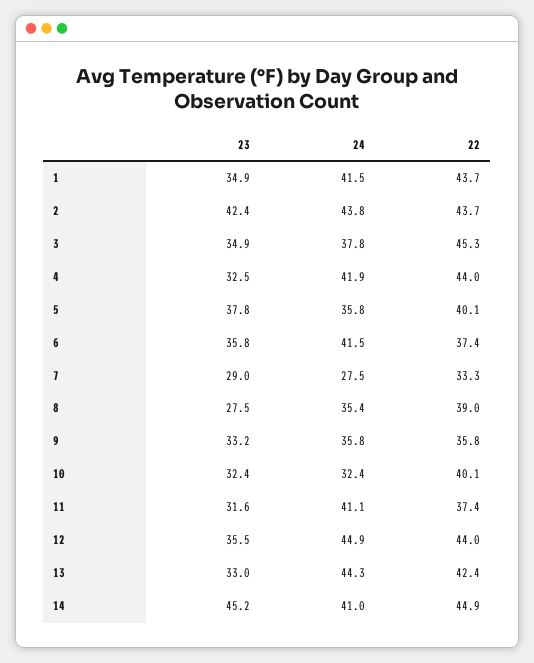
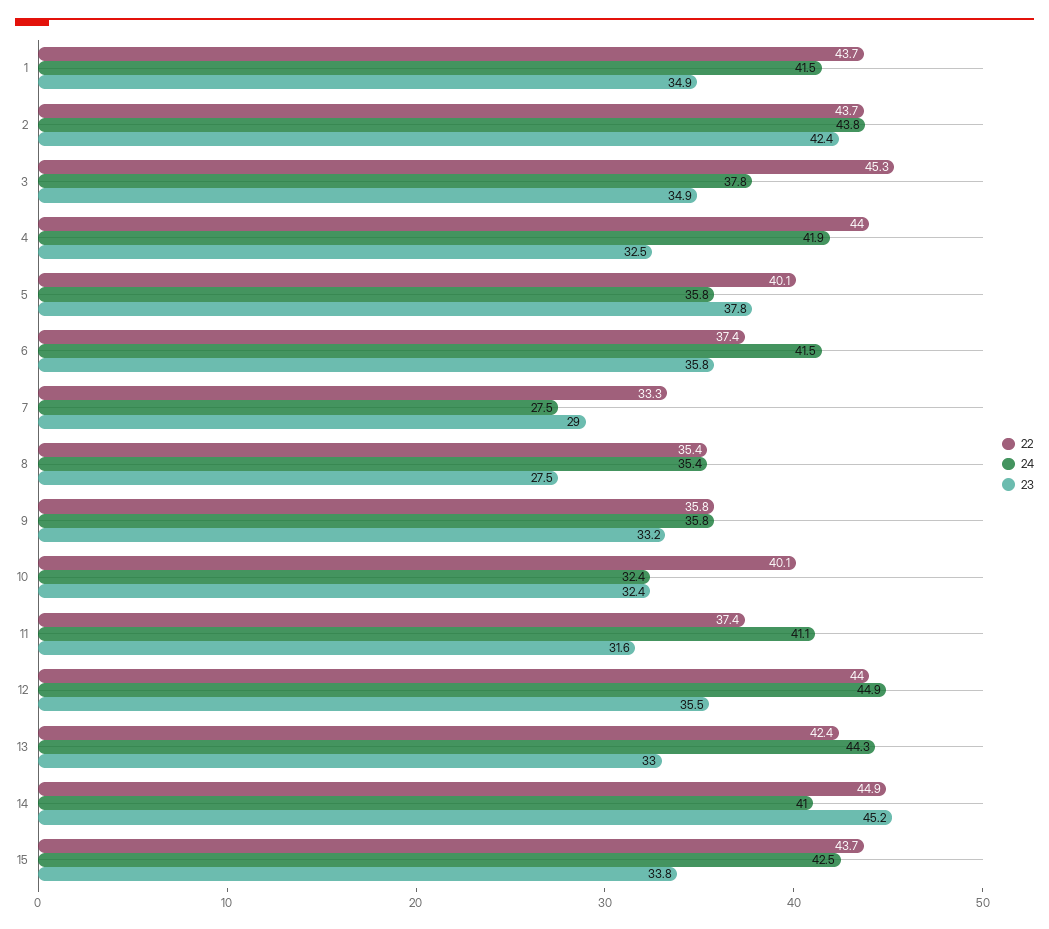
22, 8: 39 -> 35.4
22, 15: none -> 43.7
24, 15: none -> 42.5
23, 15: none -> 33.8

